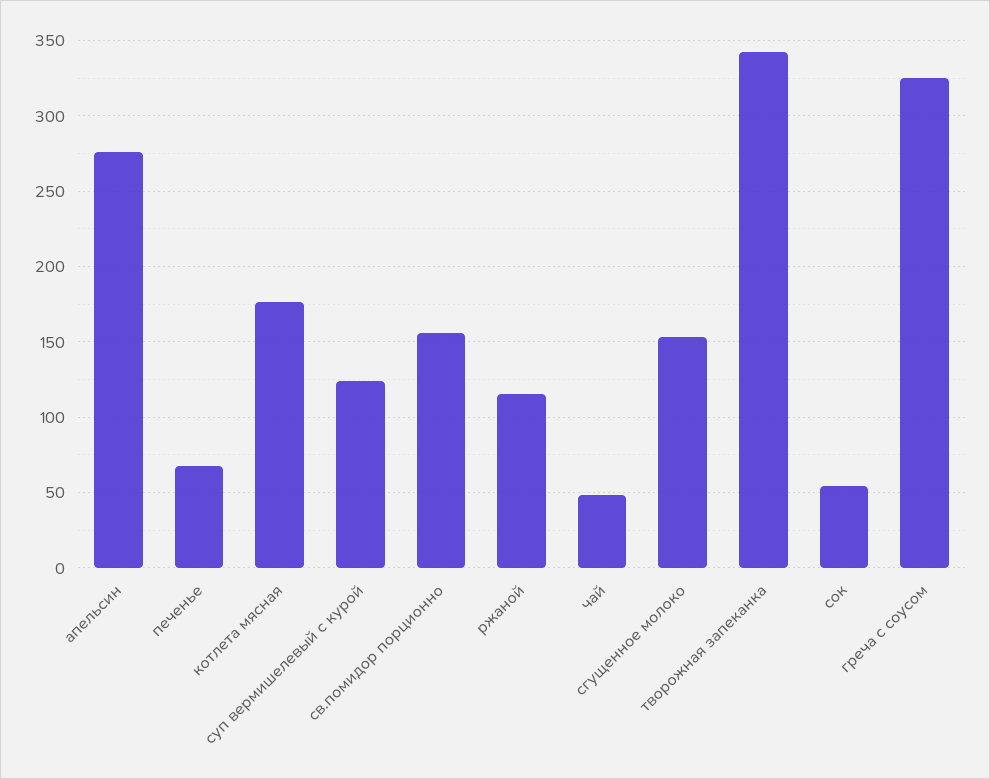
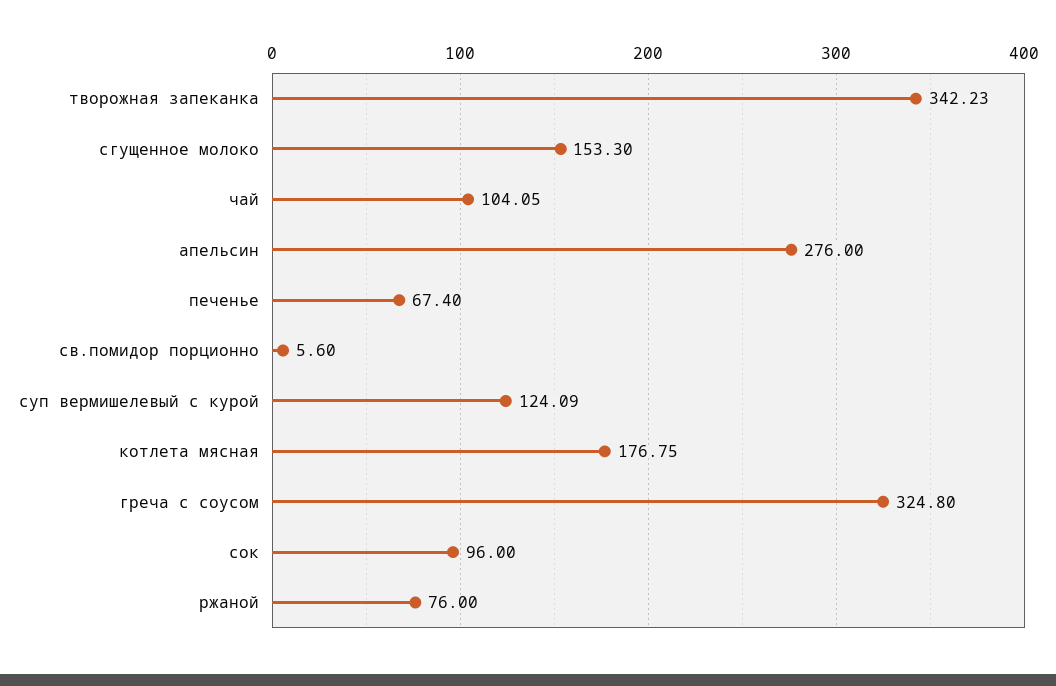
св.помидор порционно: 155 -> 5.6
ржаной: 115 -> 76
чай: 50 -> 104.05
сок: 55 -> 96

